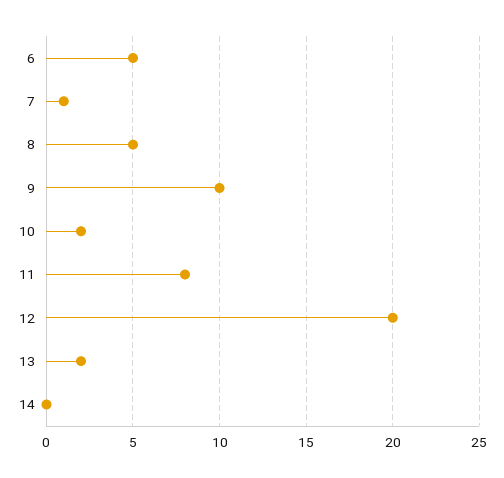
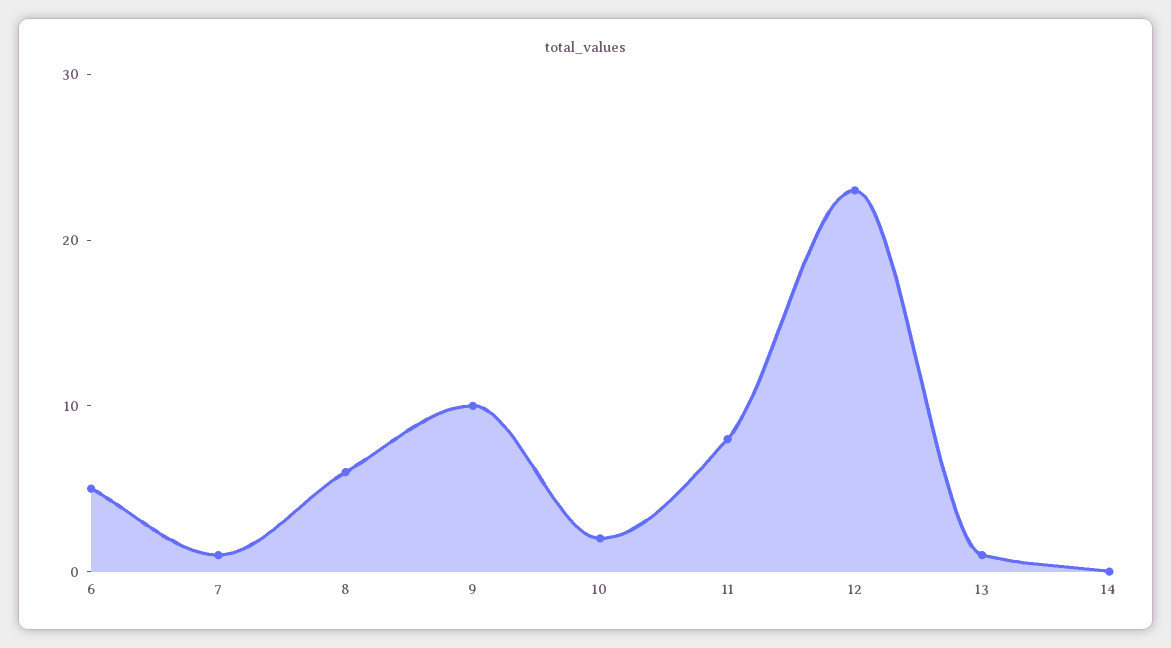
8: 5 -> 6
12: 20 -> 23
13: 2 -> 1

